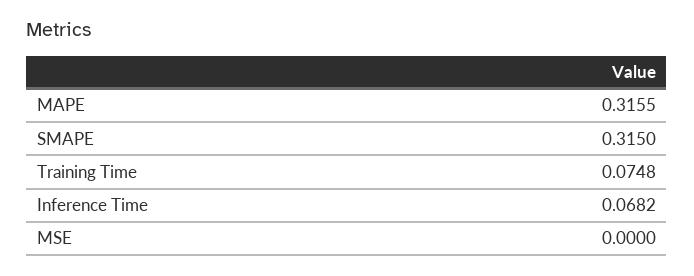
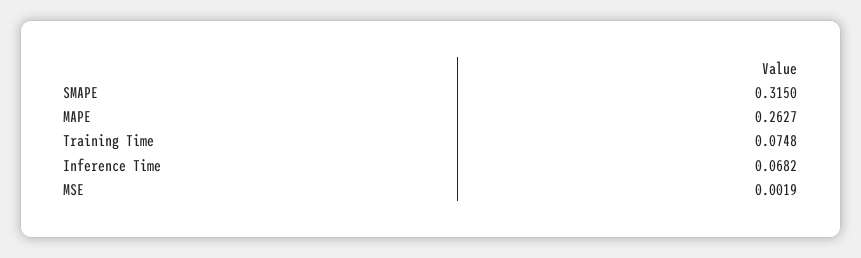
MAPE: 0.3155 -> 0.2627
MSE: 0 -> 0.0019

